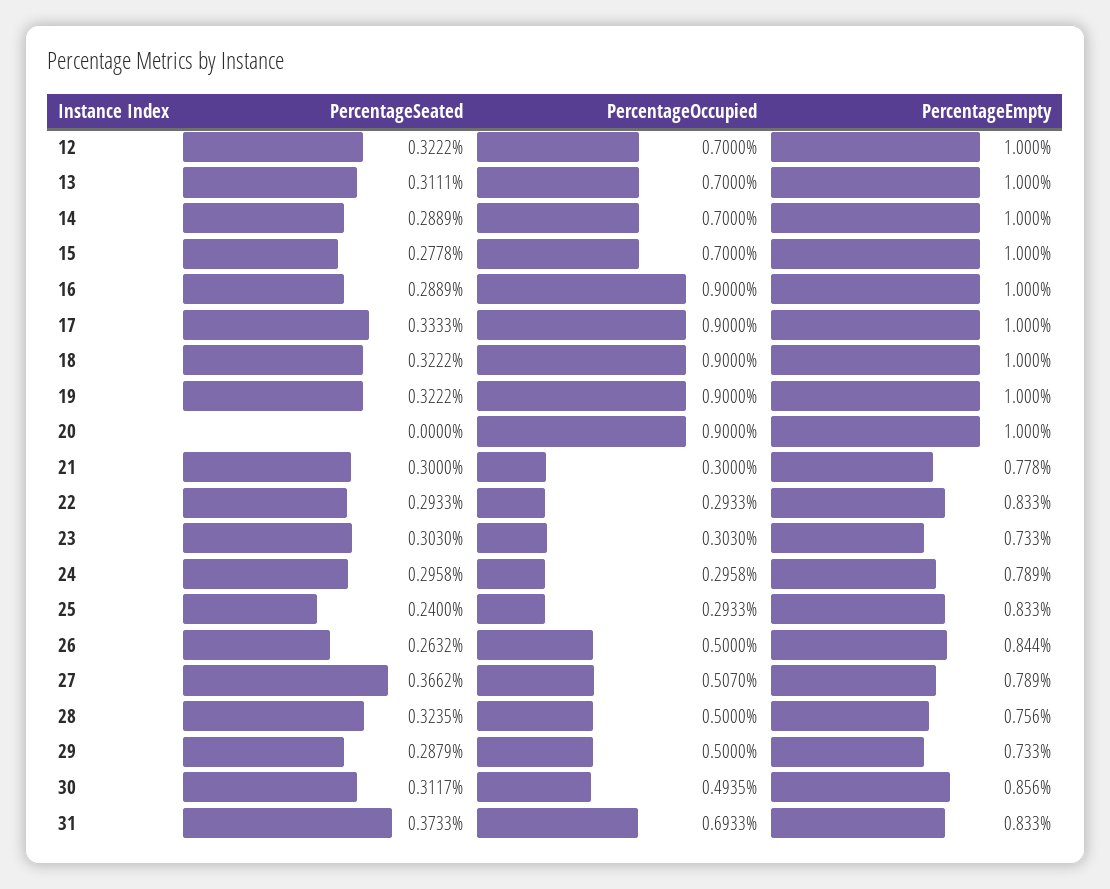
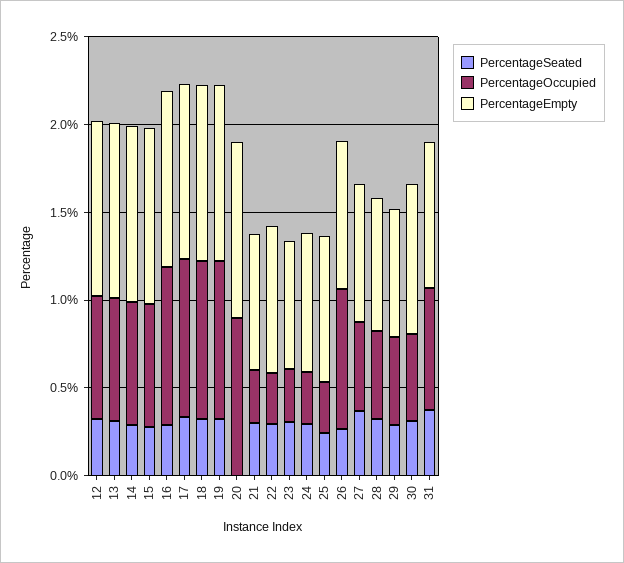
PercentageOccupied, 26: 0.5 -> 0.8

